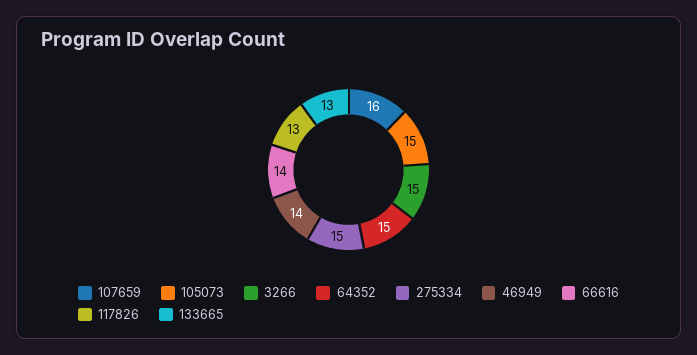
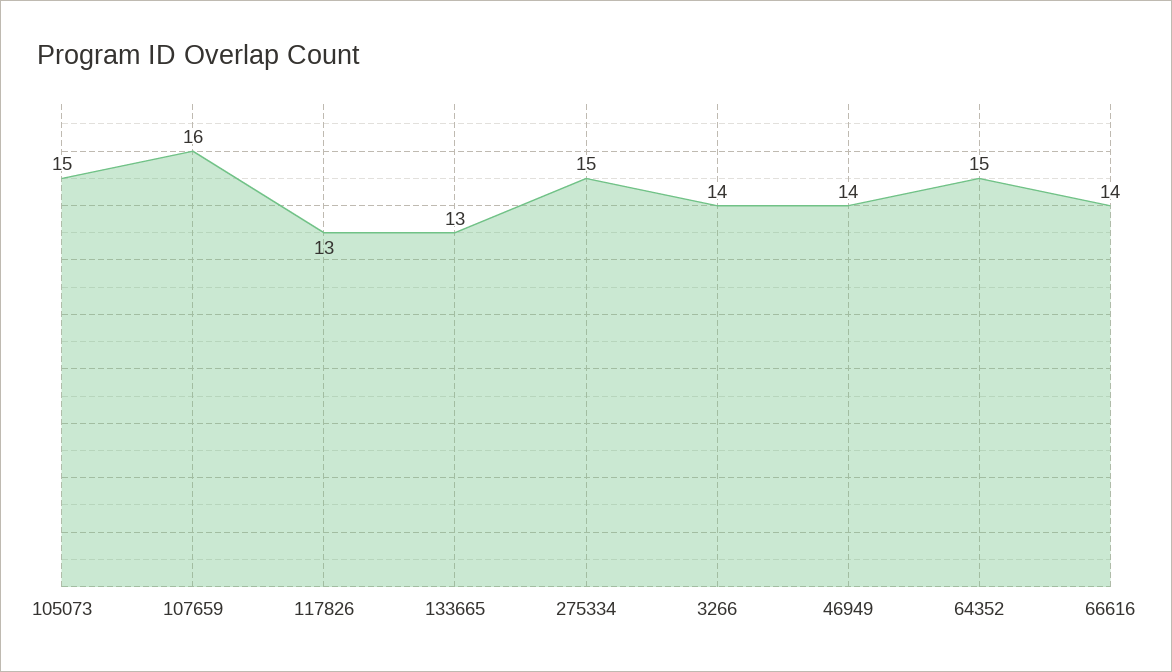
3266: 15 -> 14

